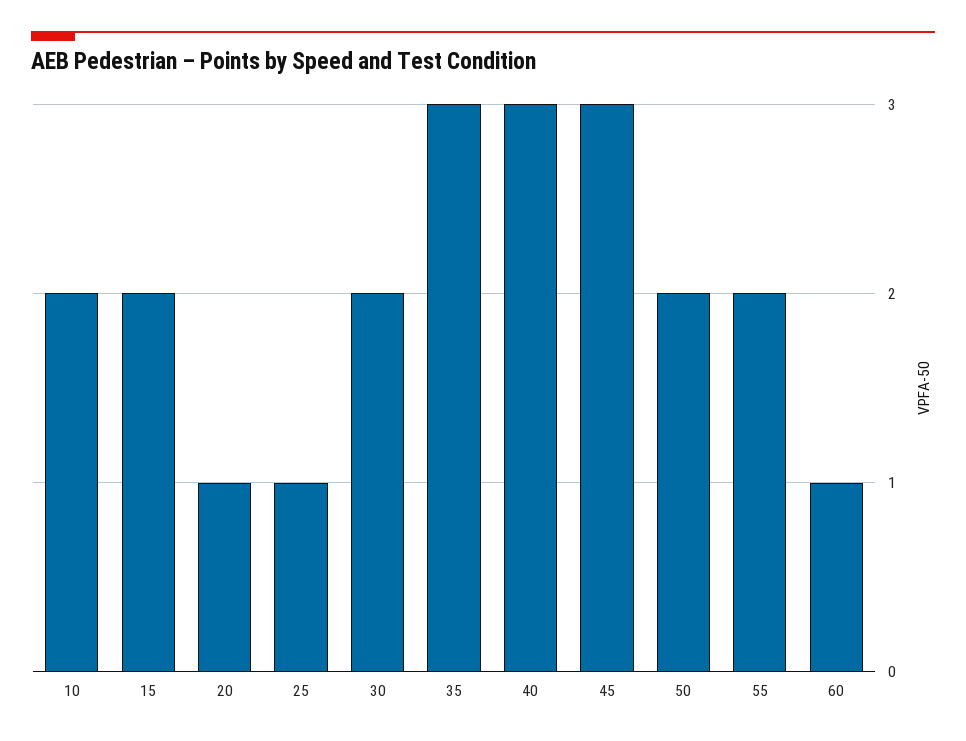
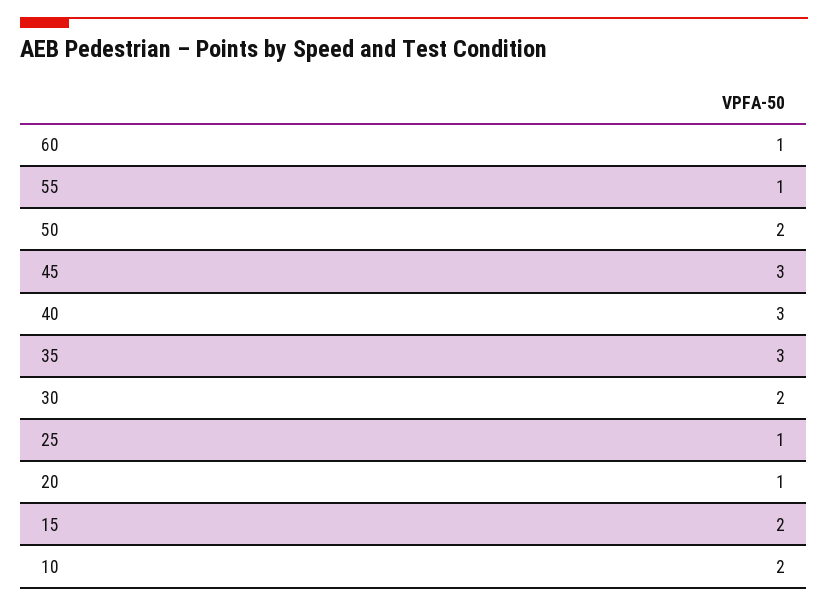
55: 2 -> 1

